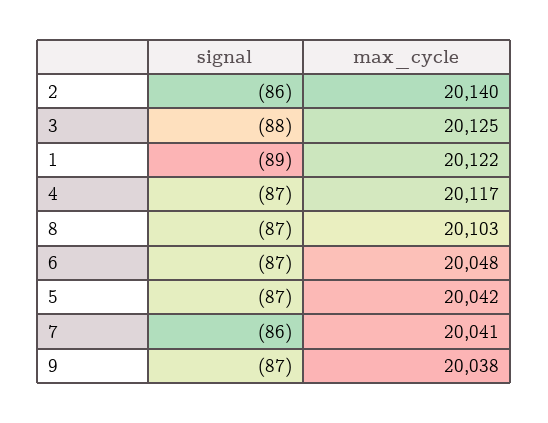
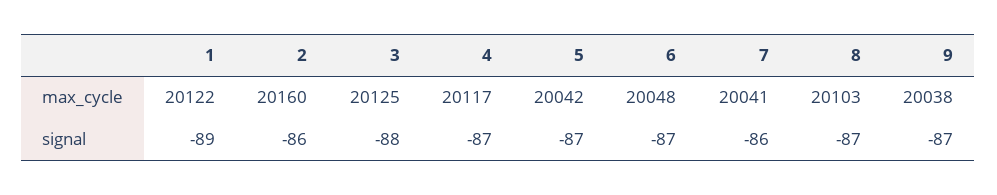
max_cycle, 2: 20140 -> 20160

